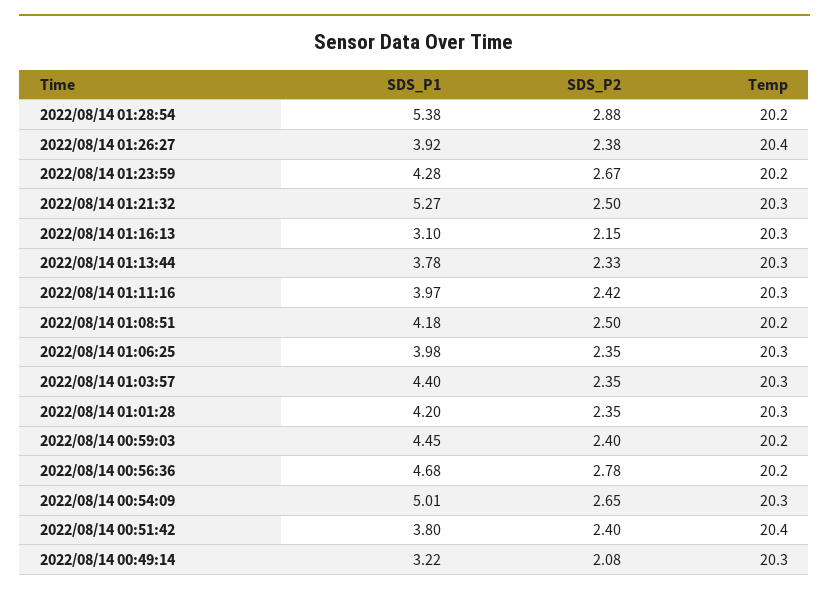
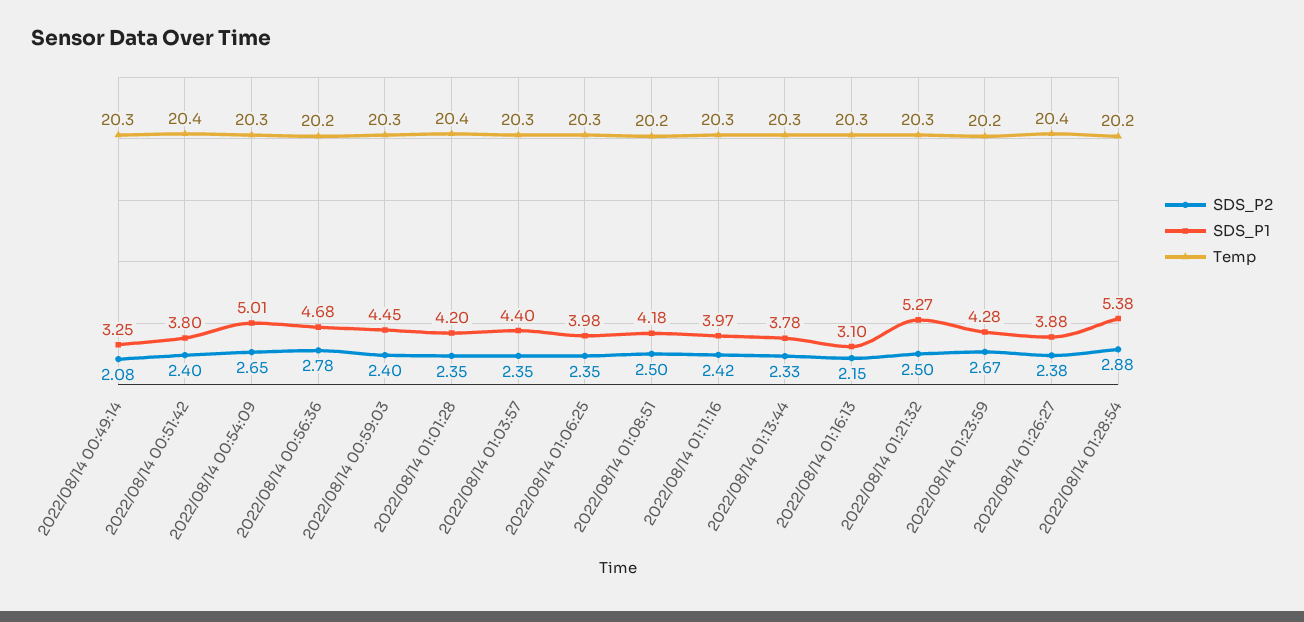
SDS_P1, 2022/08/14 01:26:27: 3.92 -> 3.88
Temp, 2022/08/14 01:01:28: 20.3 -> 20.4
Temp, 2022/08/14 00:59:03: 20.2 -> 20.3
SDS_P1, 2022/08/14 00:49:14: 3.22 -> 3.25

